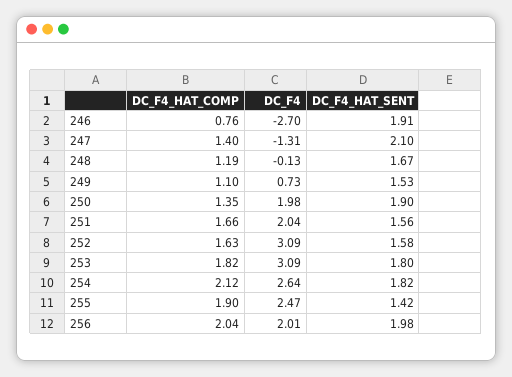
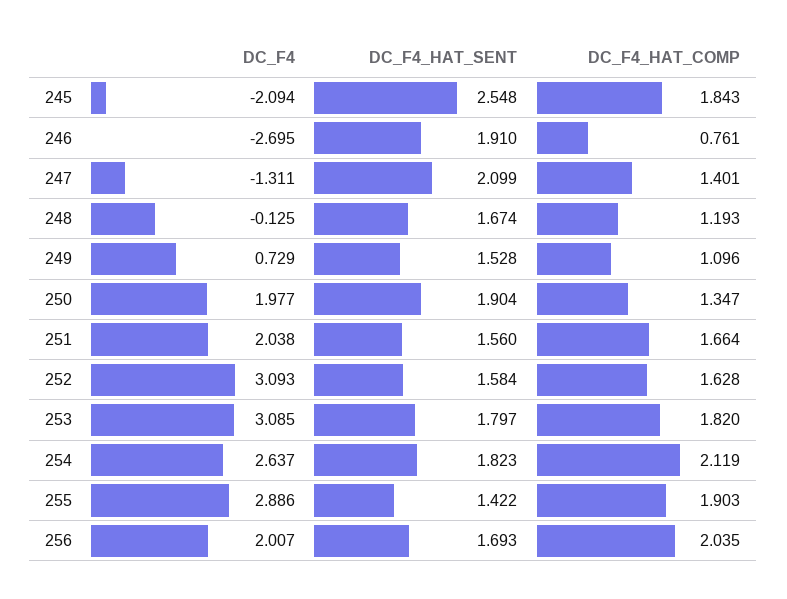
DC_F4, 255: 2.47 -> 2.886
DC_F4_HAT_SENT, 256: 1.98 -> 1.693
DC_F4, 245: none -> -2.094
DC_F4_HAT_SENT, 245: none -> 2.548
DC_F4_HAT_COMP, 245: none -> 1.843

